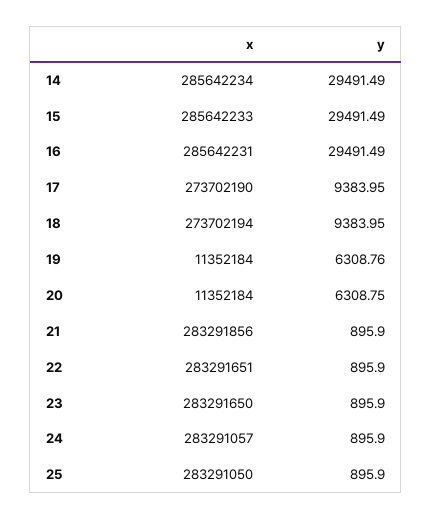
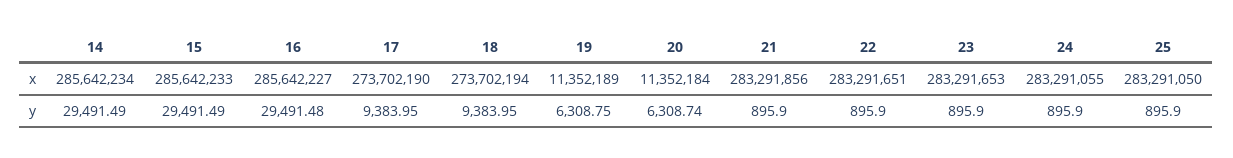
x, 16: 285642231 -> 285642227
y, 16: 29491.49 -> 29491.48
x, 19: 11352184 -> 11352189
y, 19: 6308.76 -> 6308.75
y, 20: 6308.75 -> 6308.74
x, 23: 283291650 -> 283291653
x, 24: 283291057 -> 283291055

